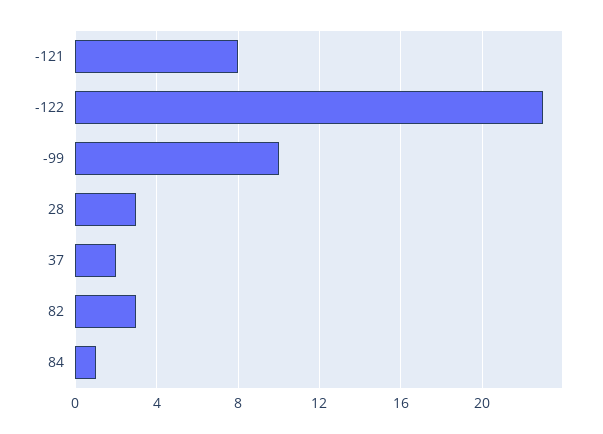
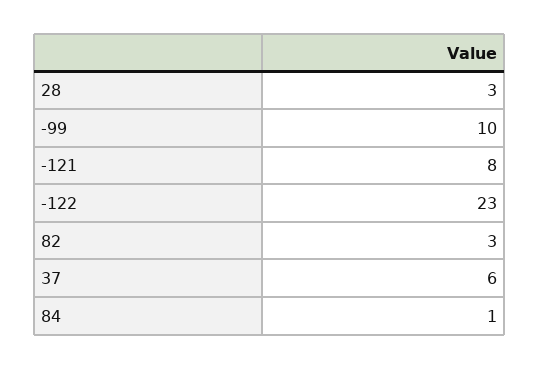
37: 2 -> 6

